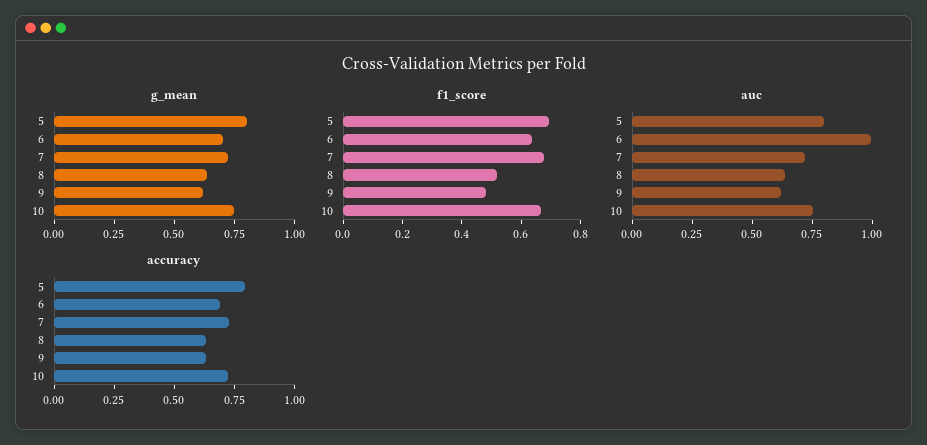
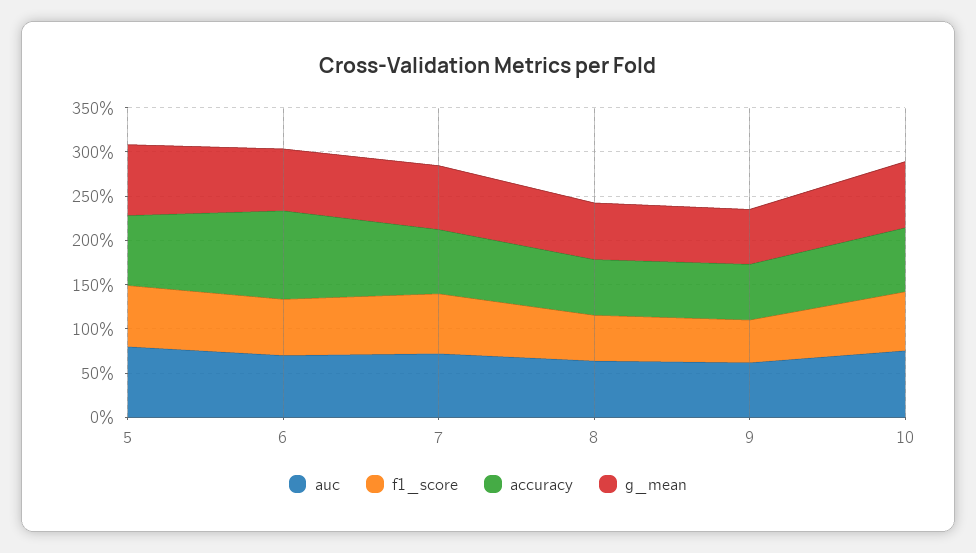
auc, 6: 1 -> 0.7
accuracy, 6: 0.7 -> 1

